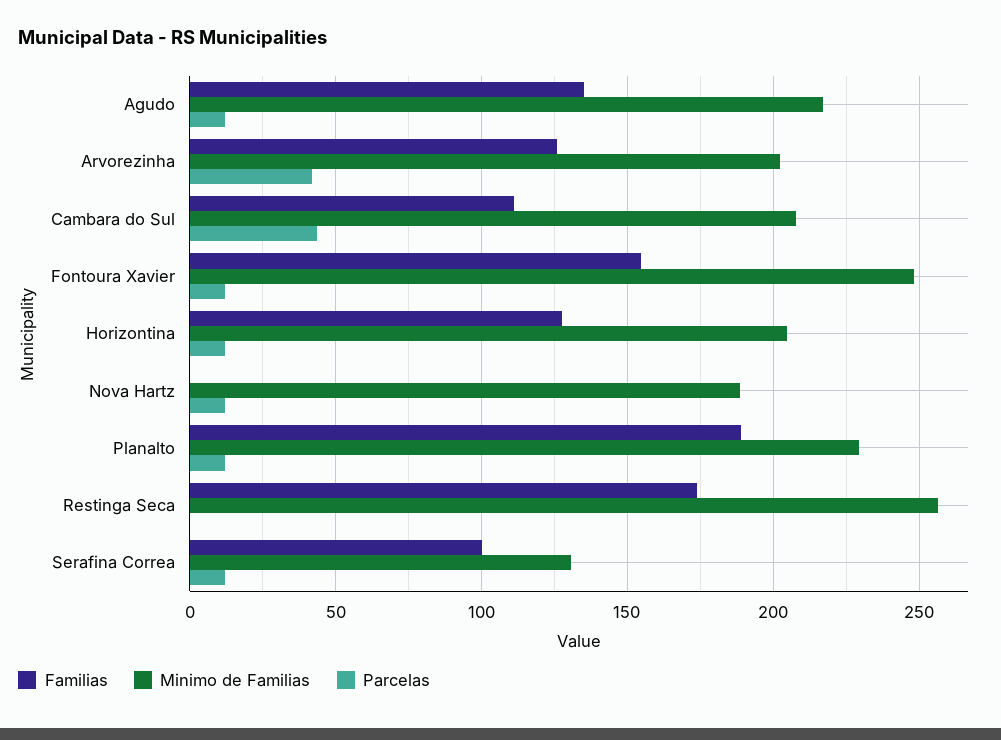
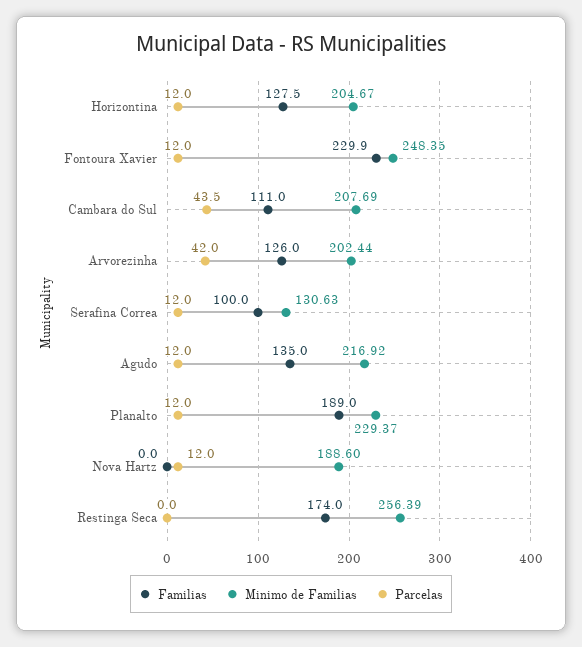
Familias, Fontoura Xavier: 155 -> 229.9

